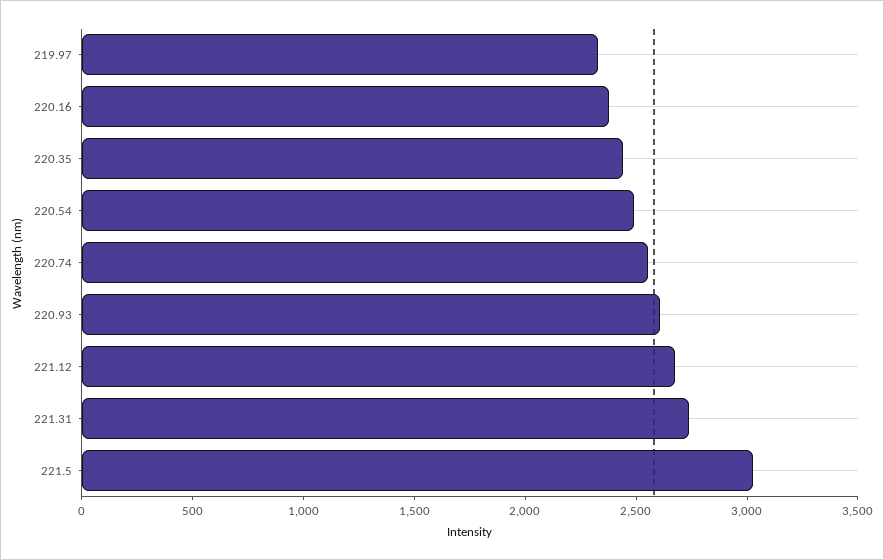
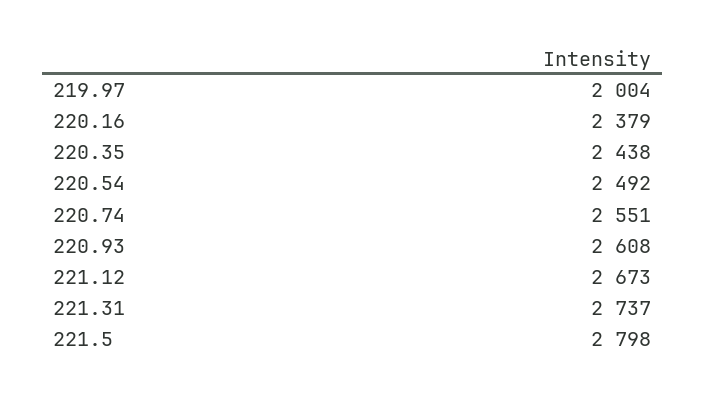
219.97: 2300 -> 2004
221.5: 3000 -> 2798

